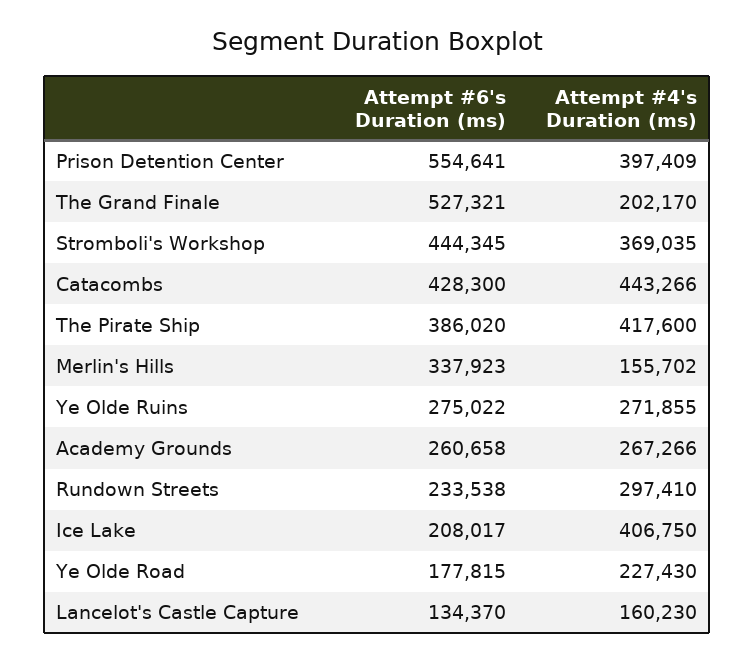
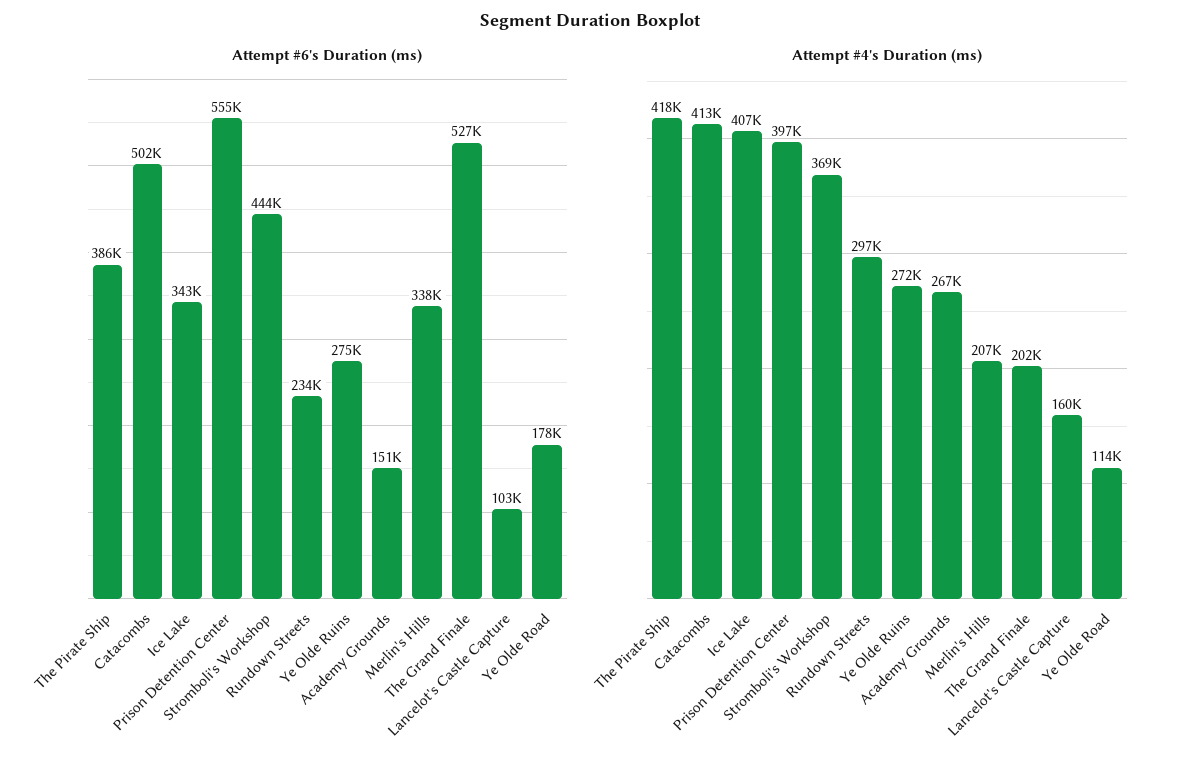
Attempt #6's Duration (ms), Catacombs: 428300 -> 502000
Attempt #4's Duration (ms), Catacombs: 443266 -> 413000
Attempt #4's Duration (ms), Merlin's Hills: 155702 -> 207000
Attempt #6's Duration (ms), Academy Grounds: 260658 -> 151000
Attempt #6's Duration (ms), Ice Lake: 208017 -> 343000
Attempt #4's Duration (ms), Ye Olde Road: 227430 -> 114000
Attempt #6's Duration (ms), Lancelot's Castle Capture: 134370 -> 103000

